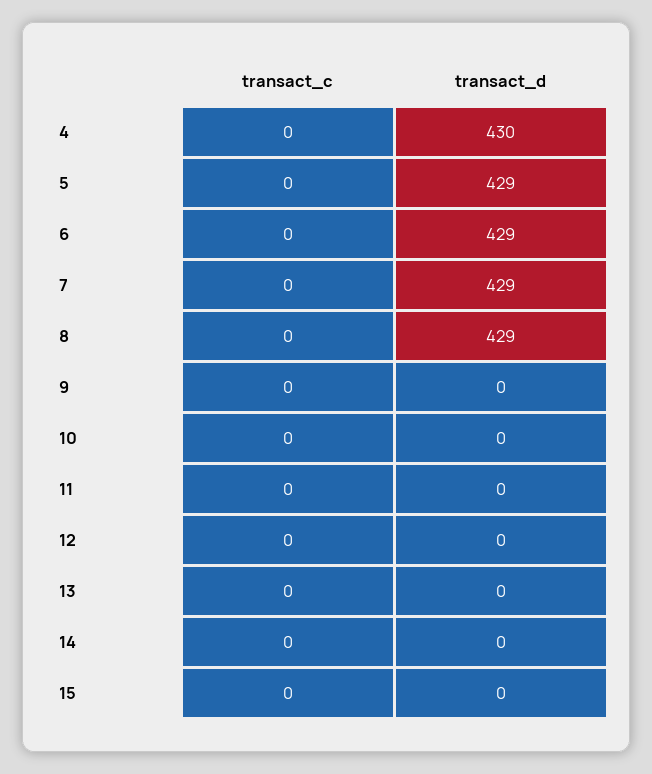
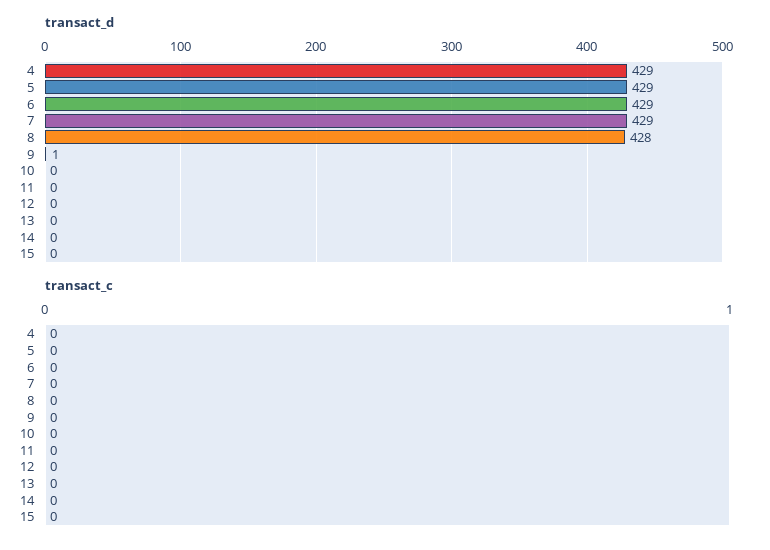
transact_d, 4: 430 -> 429
transact_d, 8: 429 -> 428
transact_d, 9: 0 -> 1

